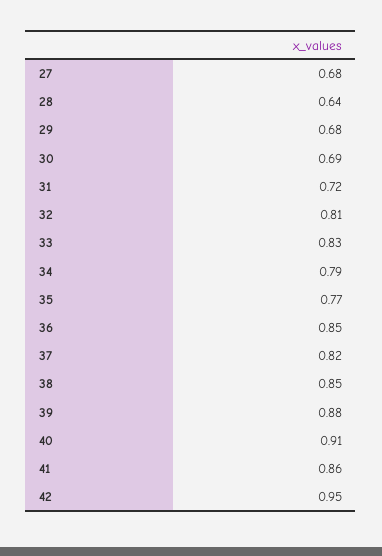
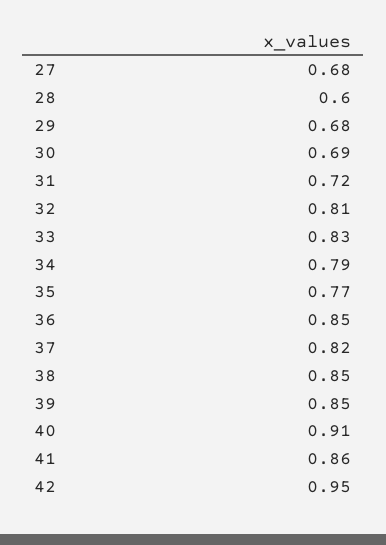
28: 0.64 -> 0.6
39: 0.88 -> 0.85

